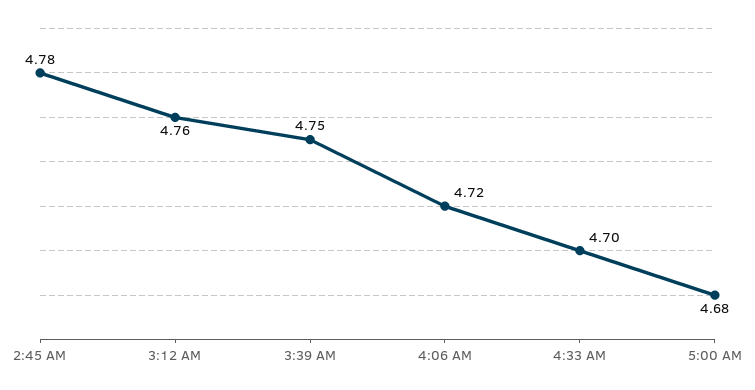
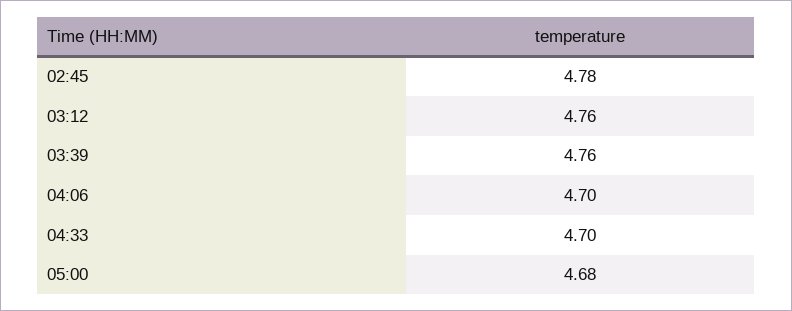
3:39 AM: 4.75 -> 4.76
4:06 AM: 4.72 -> 4.7

